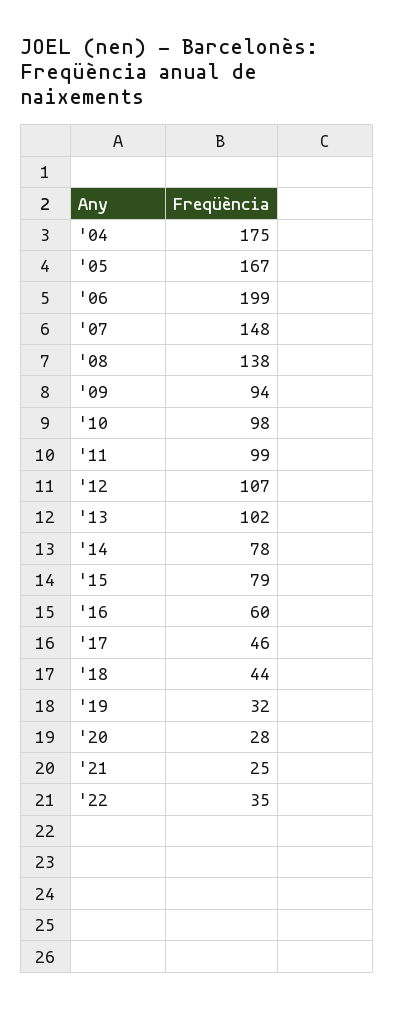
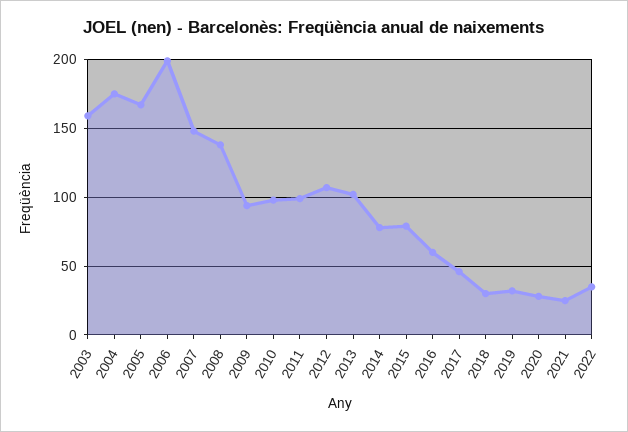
'18: 44 -> 30
2003: none -> 160

